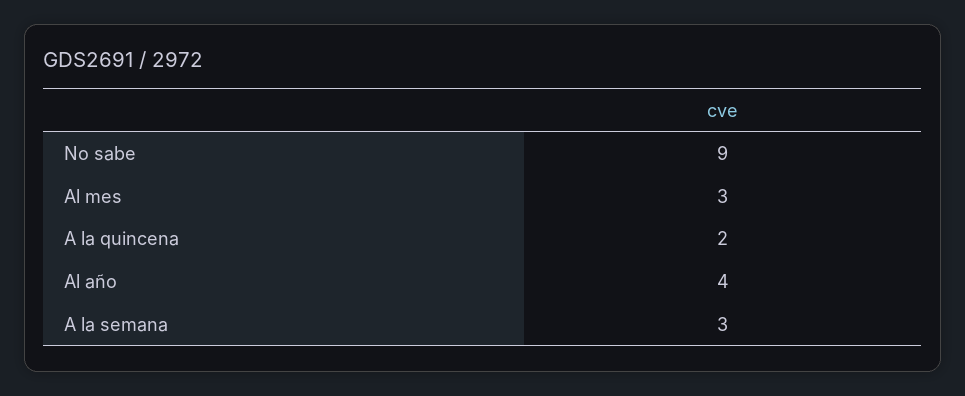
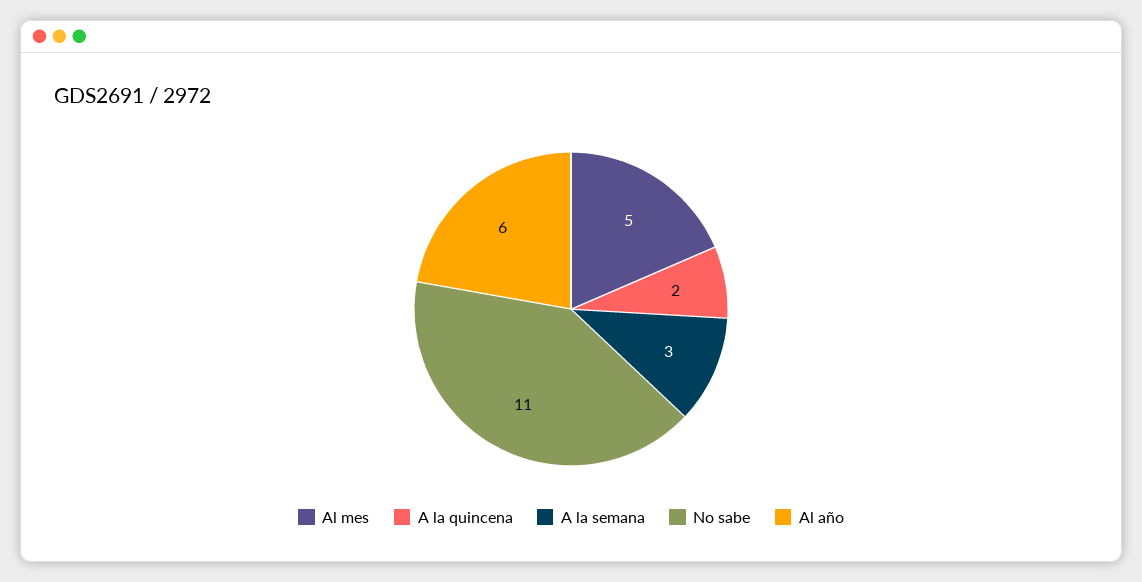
No sabe: 9 -> 11
Al mes: 3 -> 5
Al año: 4 -> 6

